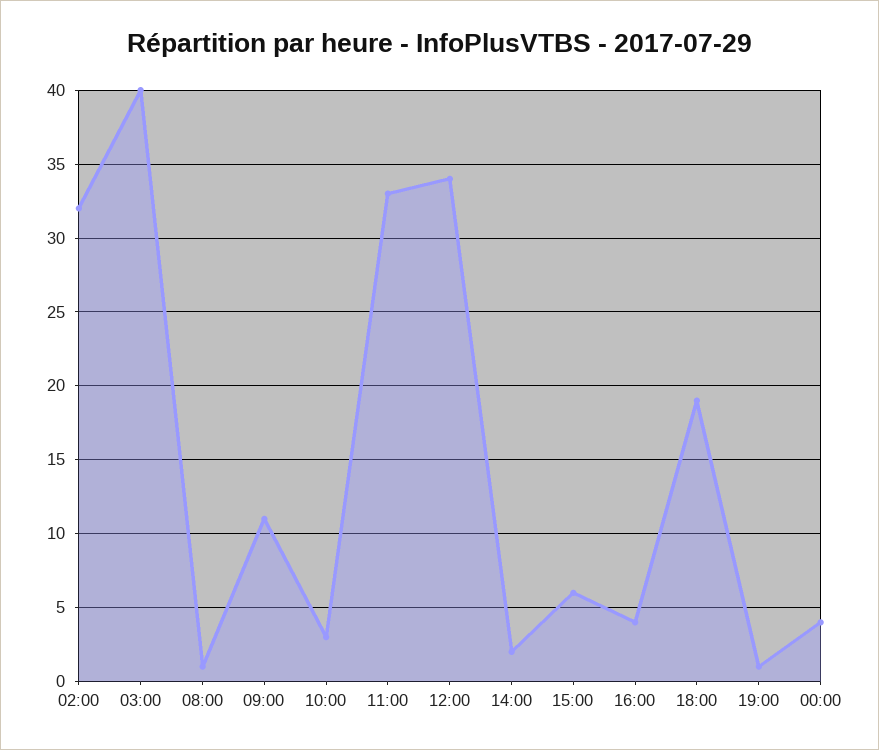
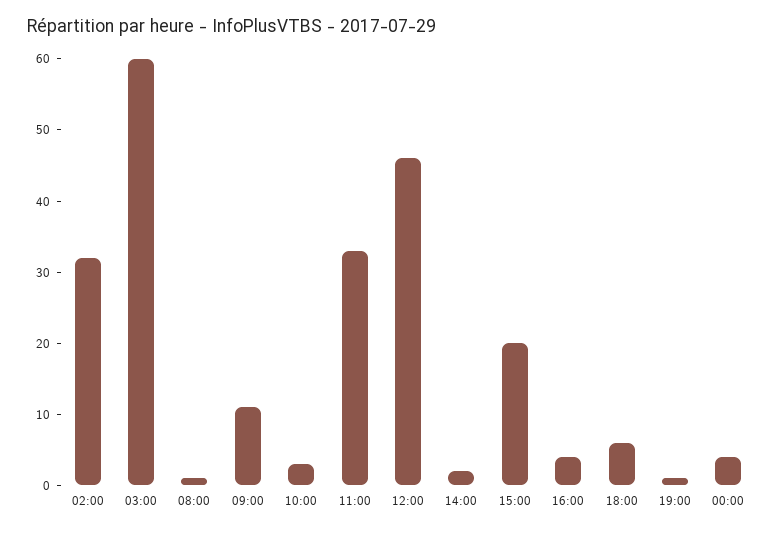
03:00: 40 -> 60
12:00: 34 -> 45
15:00: 6 -> 20
18:00: 19 -> 5

